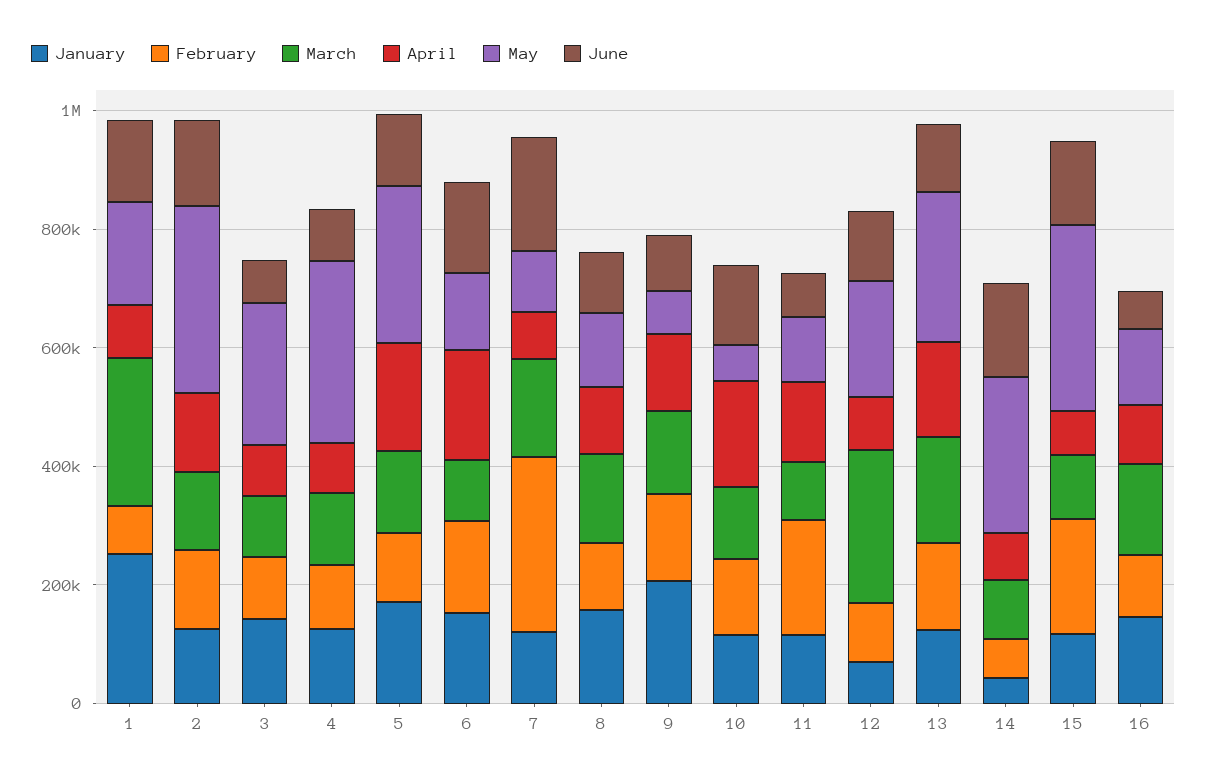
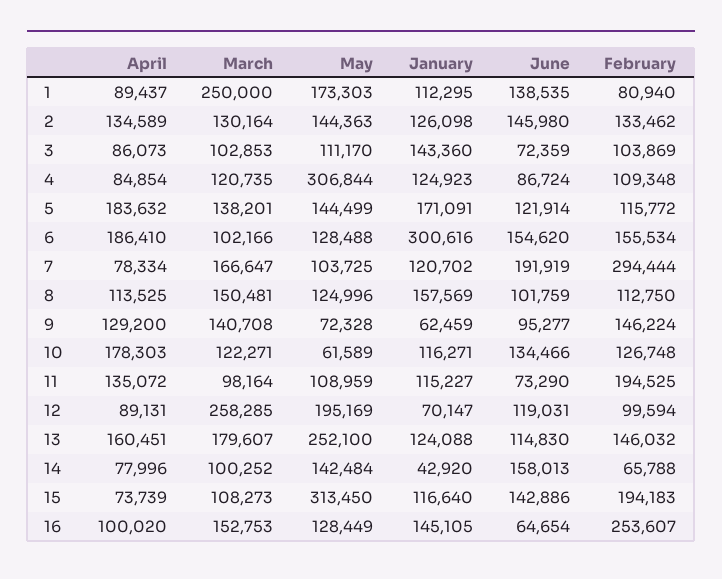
January, 1: 250000 -> 112295
May, 2: 300000 -> 144363
May, 3: 250000 -> 111170
May, 5: 250000 -> 144499
January, 6: 150000 -> 300616
January, 9: 200000 -> 62459
May, 14: 250000 -> 142484
February, 16: 100000 -> 253607

